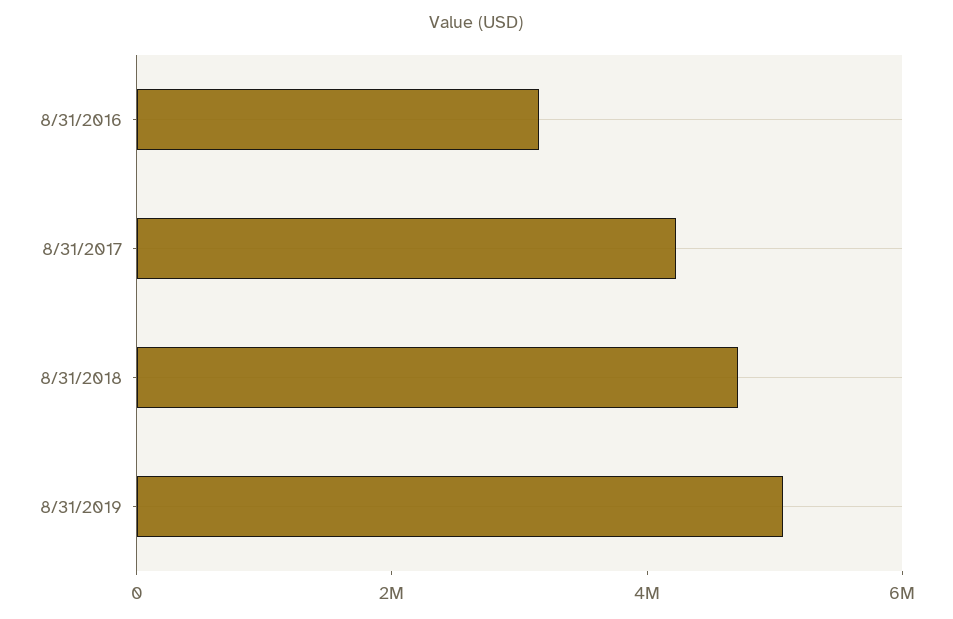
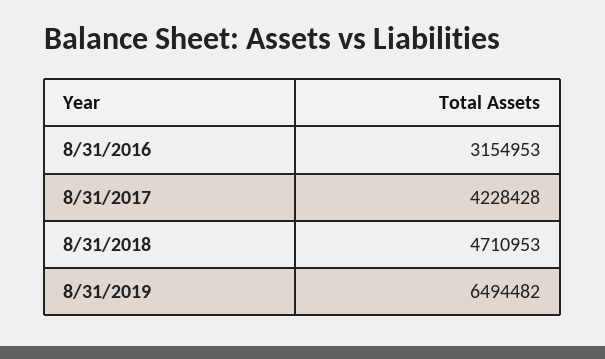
8/31/2019: 5000000 -> 6494482

